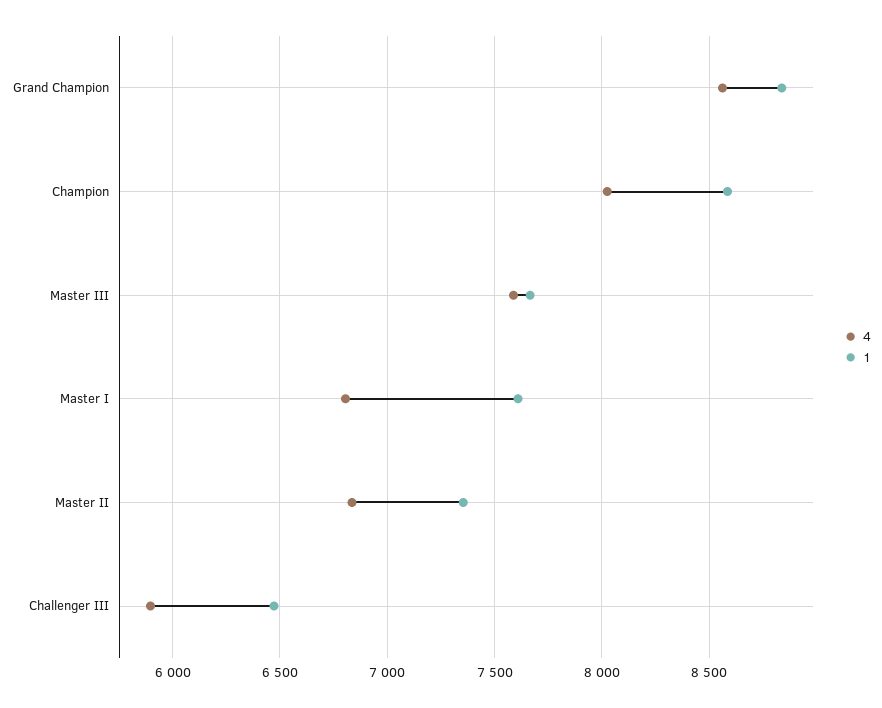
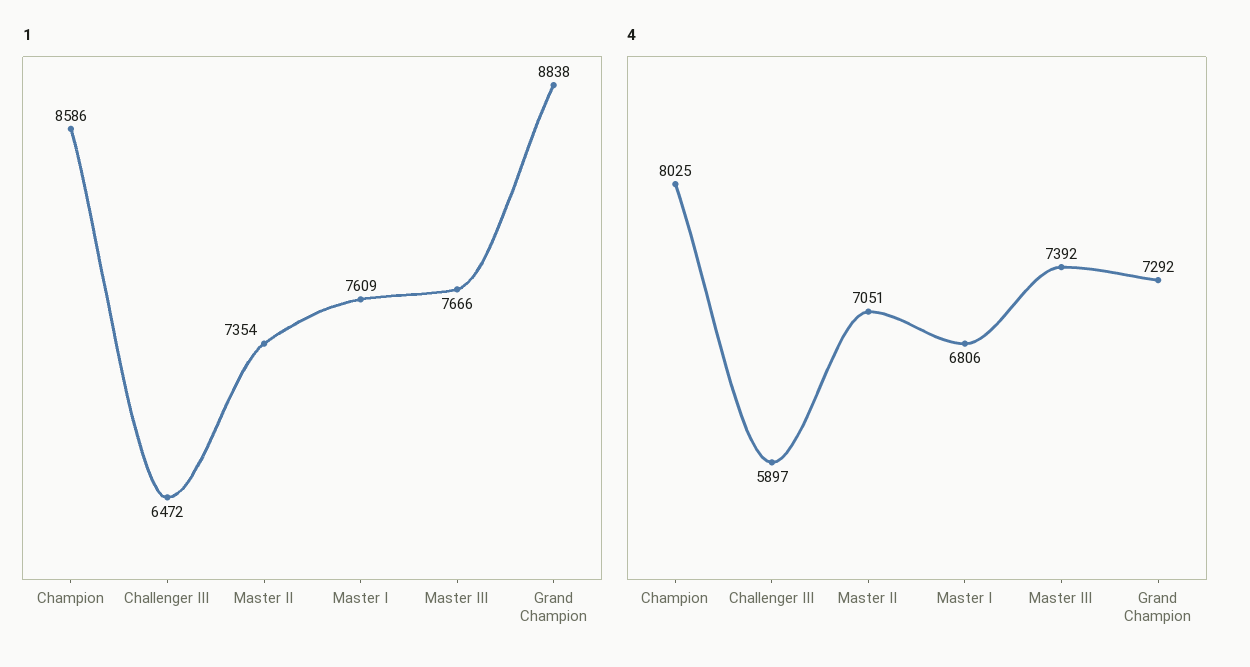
4, Grand Champion: 8550 -> 7292
4, Master III: 7600 -> 7392
4, Master II: 6850 -> 7051

